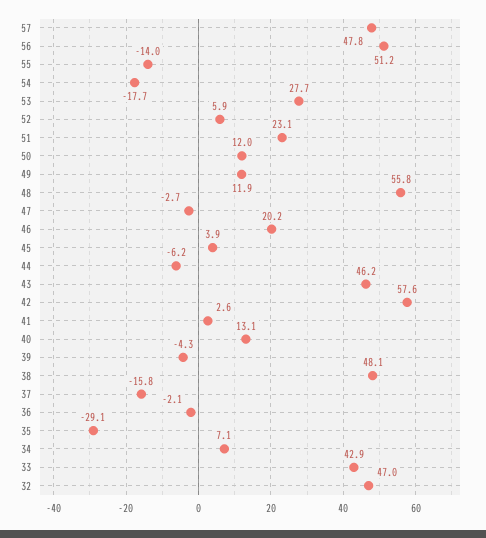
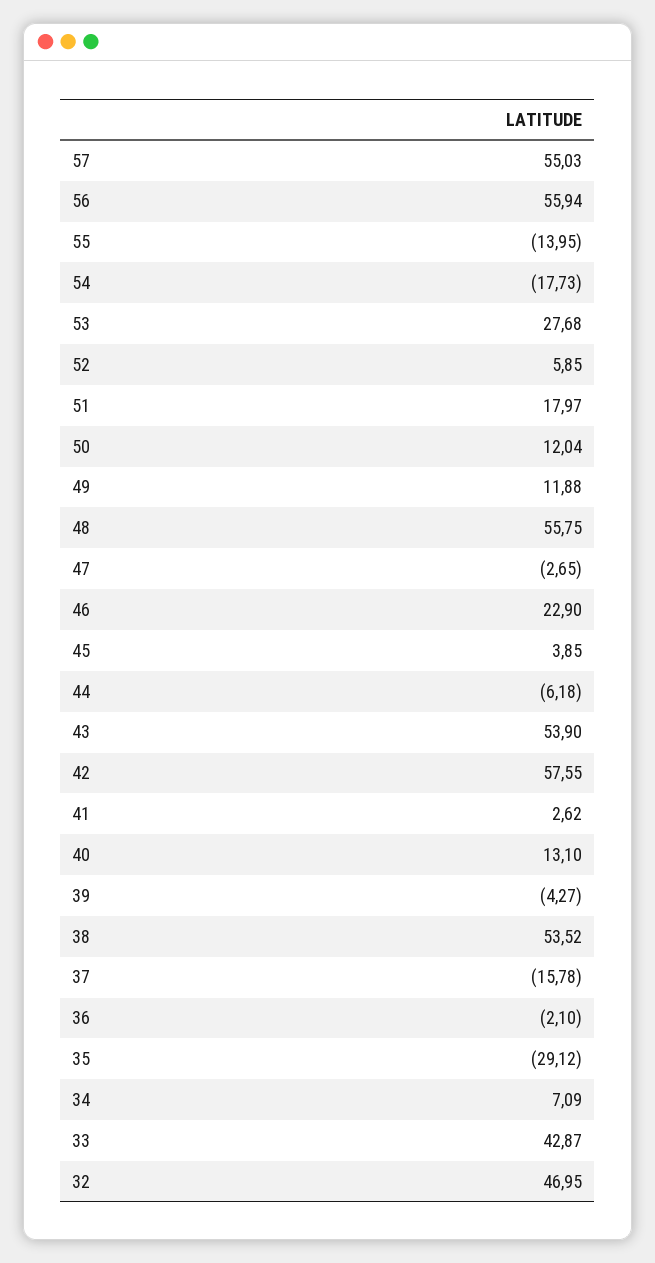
57: 47.8 -> 55.03
56: 51.2 -> 55.94
51: 23.1 -> 17.97
46: 20.2 -> 22.9
43: 46.2 -> 53.9
38: 48.1 -> 53.52

